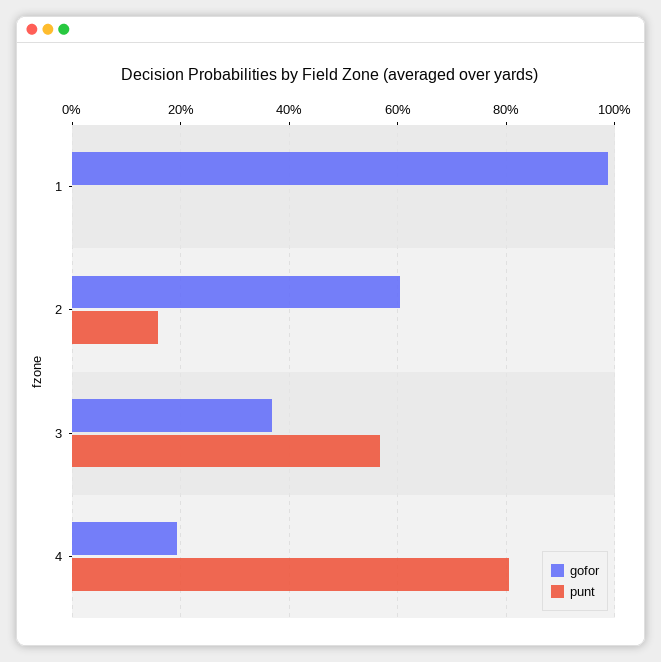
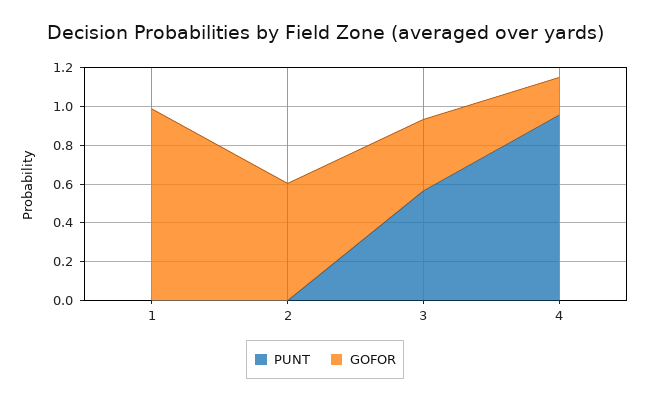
punt, 2: 0.16 -> 0
punt, 4: 0.8 -> 0.95

